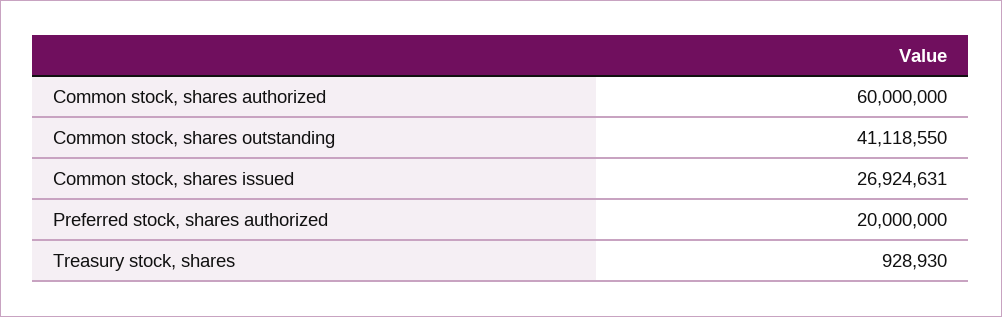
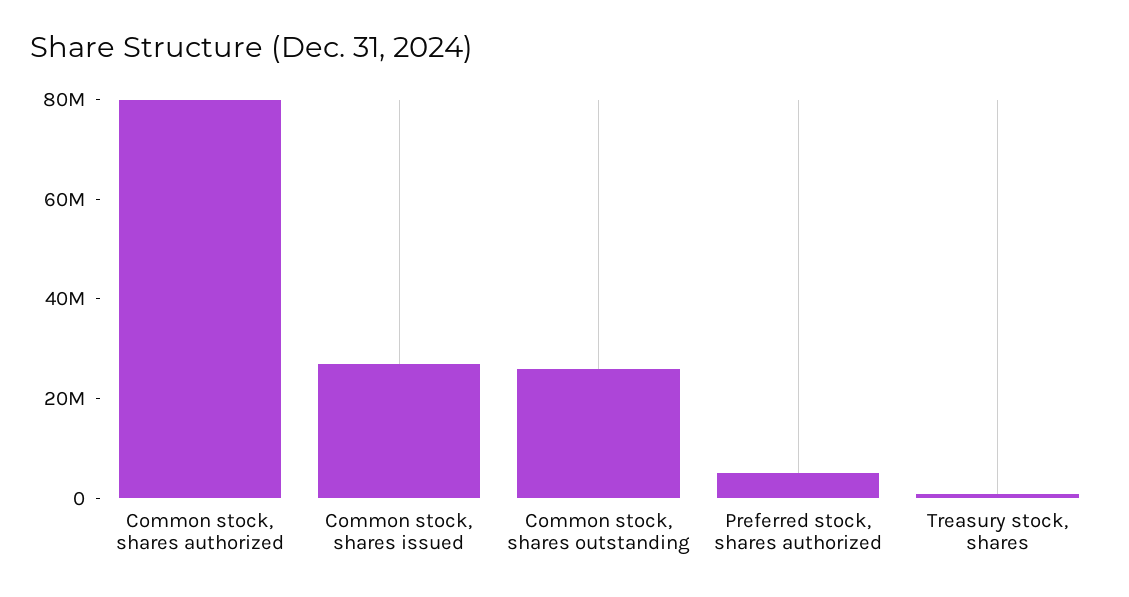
Common stock, shares authorized: 60000000 -> 80000000
Common stock, shares outstanding: 41118550 -> 25000000
Preferred stock, shares authorized: 20000000 -> 5000000

